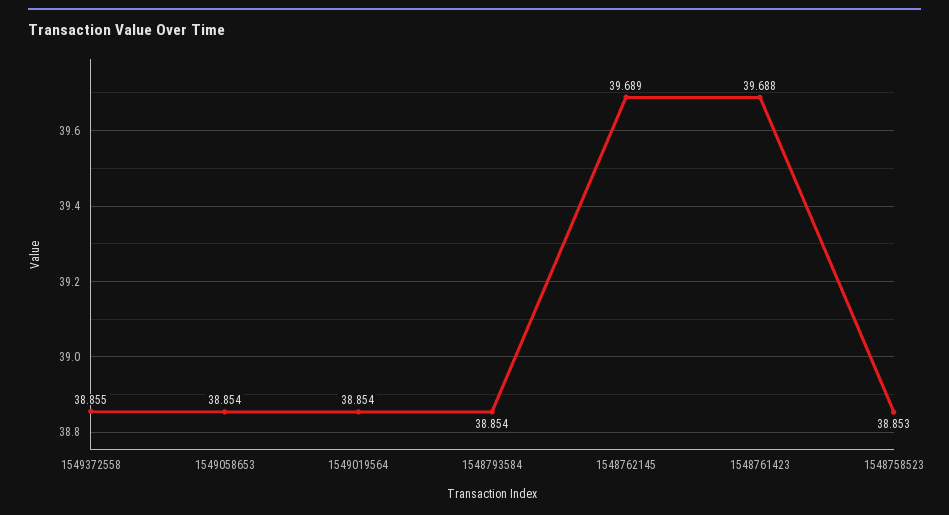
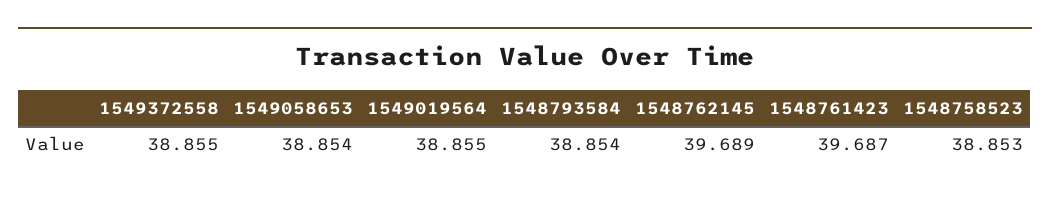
1549019564: 38.854 -> 38.855
1548761423: 39.688 -> 39.687

